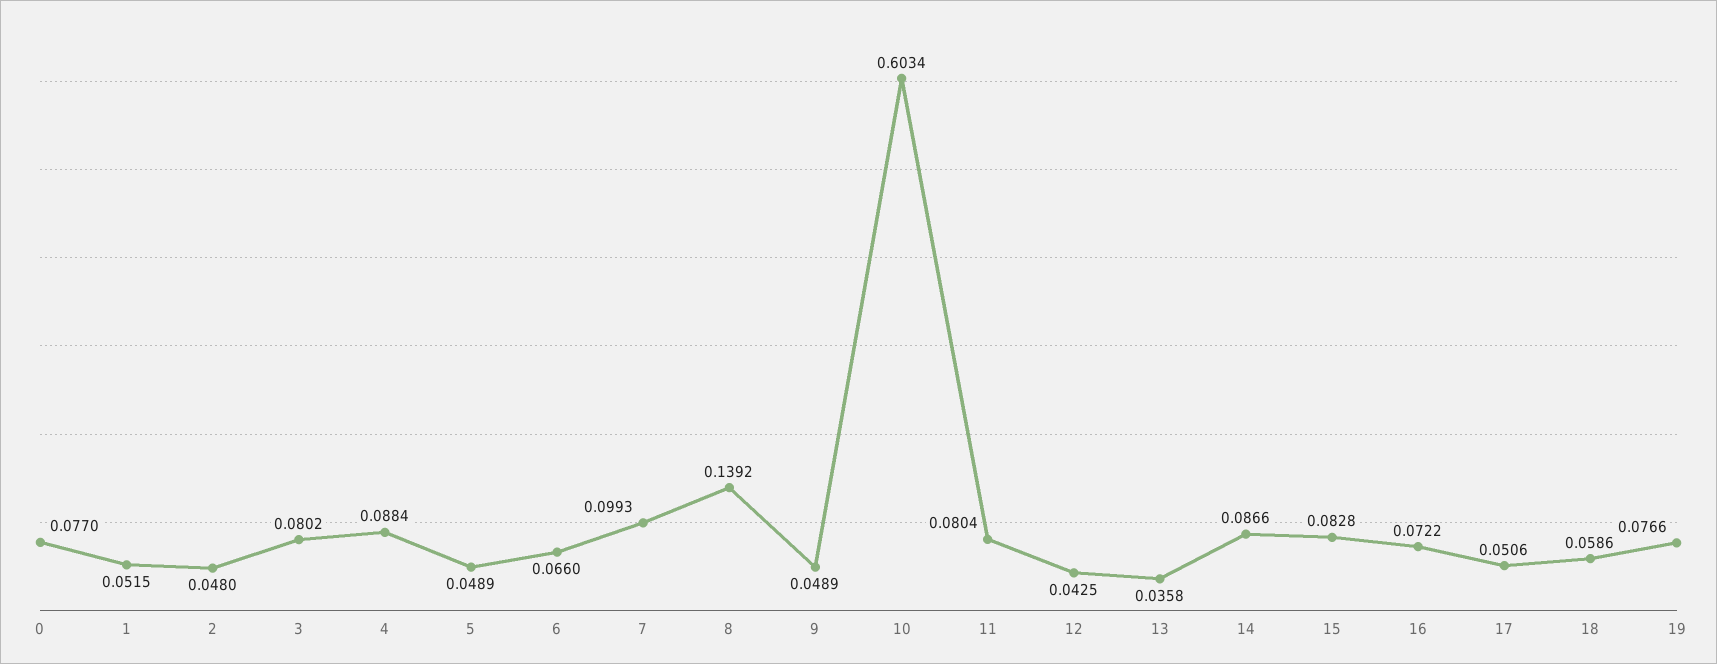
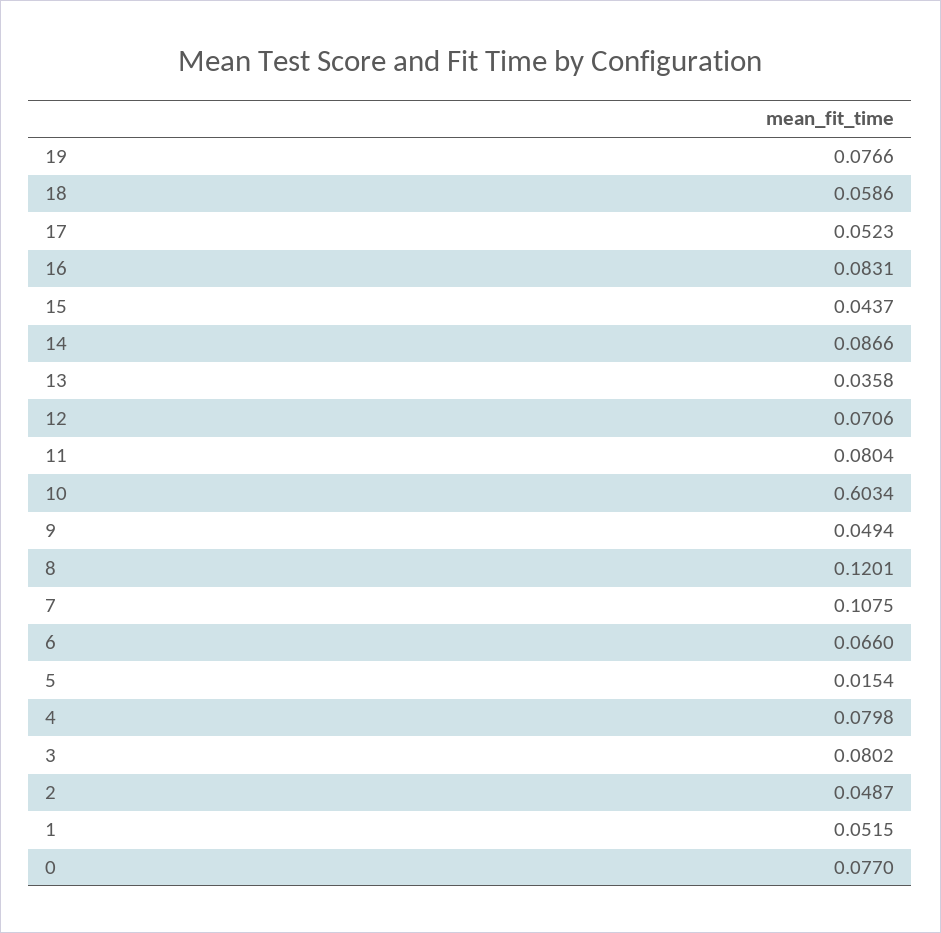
2: 0.048 -> 0.0487
4: 0.0884 -> 0.0798
5: 0.0489 -> 0.0154
7: 0.0993 -> 0.1075
8: 0.1392 -> 0.1201
9: 0.0489 -> 0.0494
12: 0.0425 -> 0.0706
15: 0.0828 -> 0.0437
16: 0.0722 -> 0.0831
17: 0.0506 -> 0.0523

